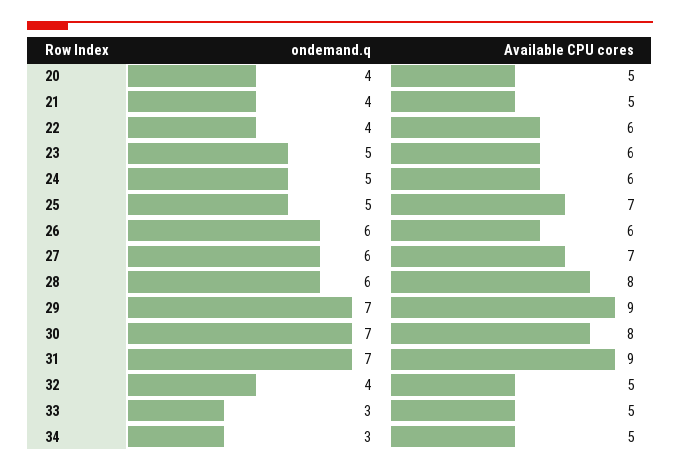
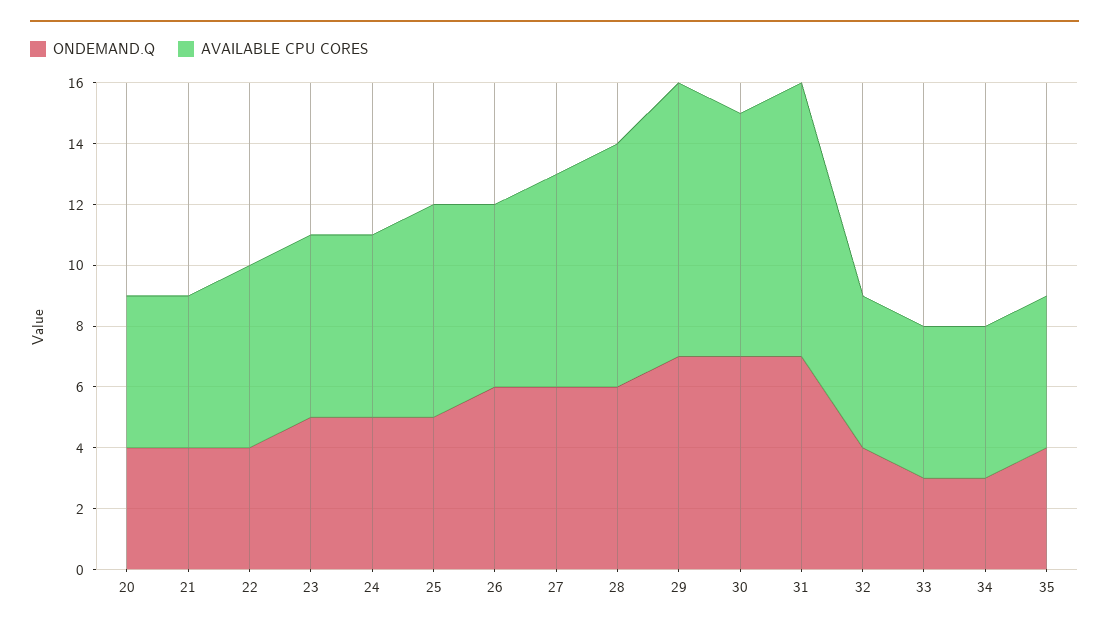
ondemand.q, 35: none -> 4
Available CPU cores, 35: none -> 5

